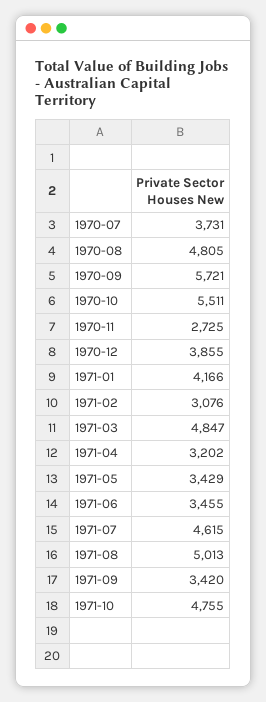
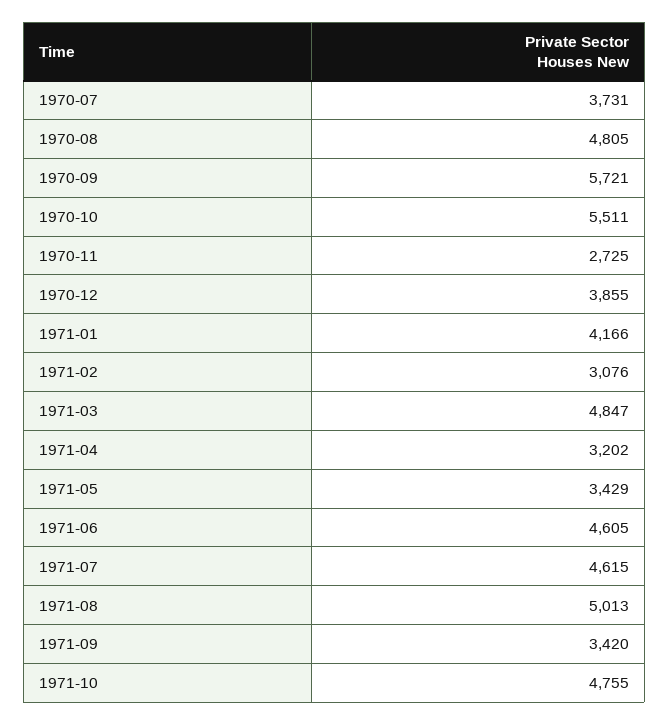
1971-06: 3455 -> 4605

